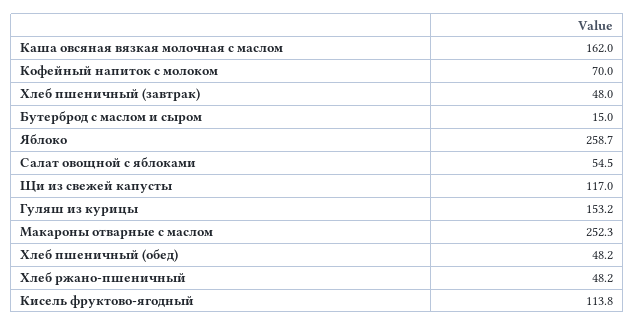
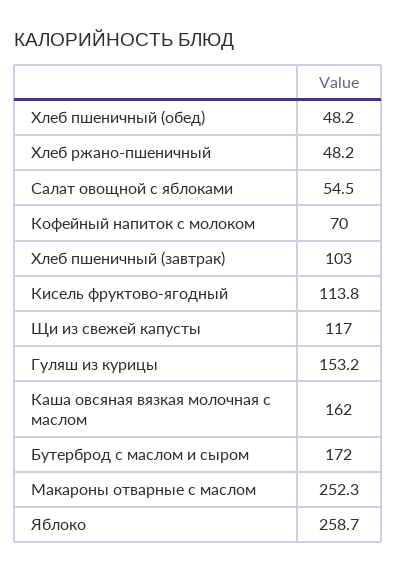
Хлеб пшеничный (завтрак): 48 -> 103
Бутерброд с маслом и сыром: 15 -> 172

